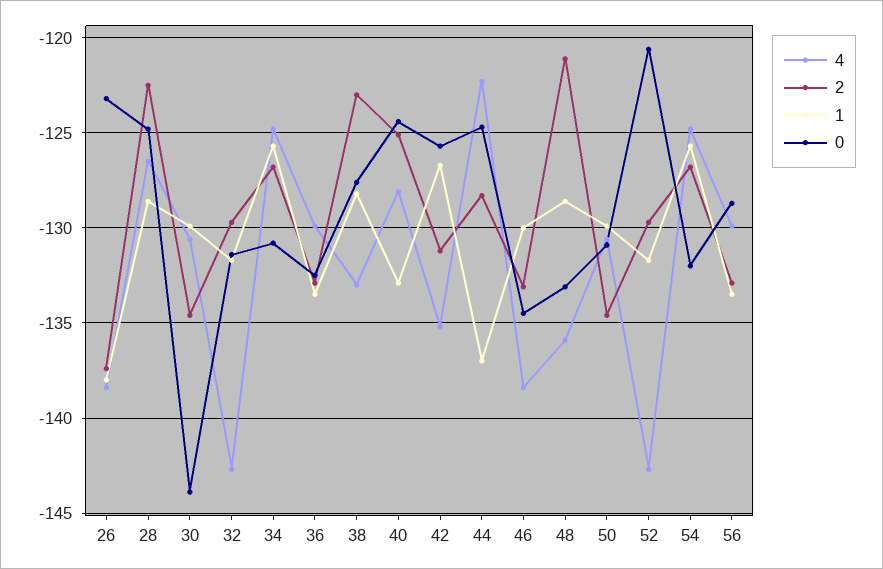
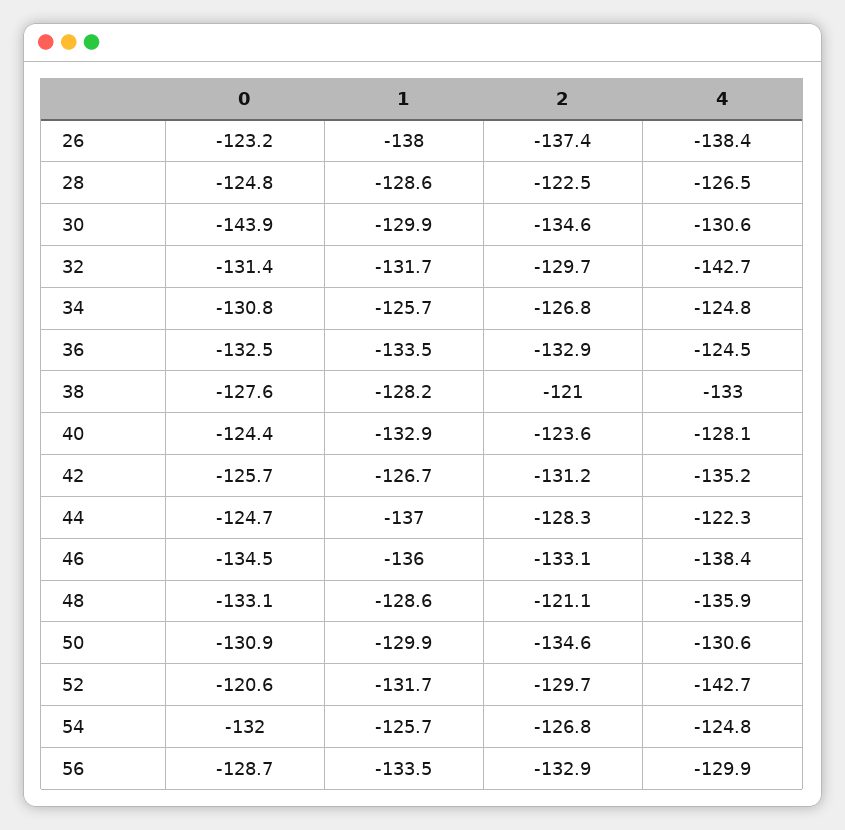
4, 36: -130 -> -124.5
2, 38: -123 -> -121
2, 40: -125 -> -123.6
1, 46: -130 -> -136

